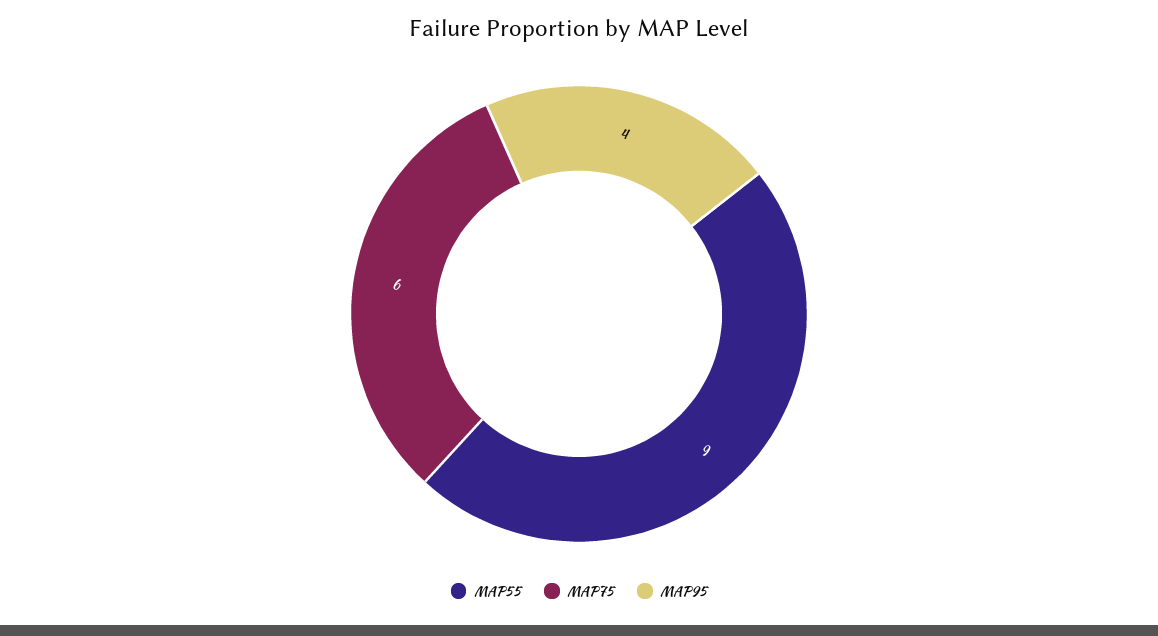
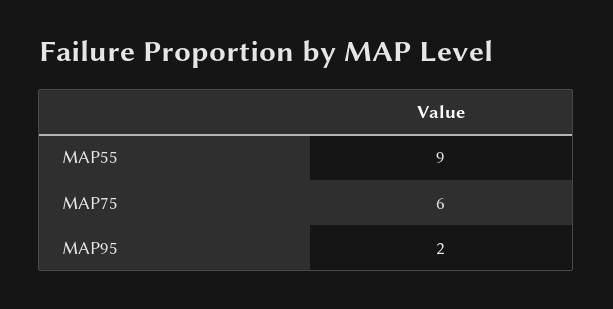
MAP95: 4 -> 2

